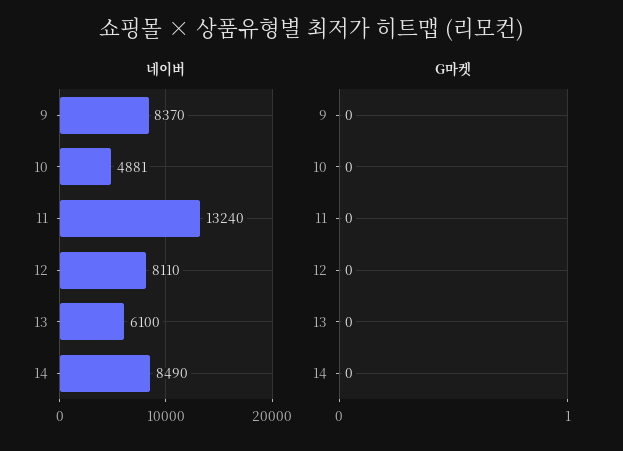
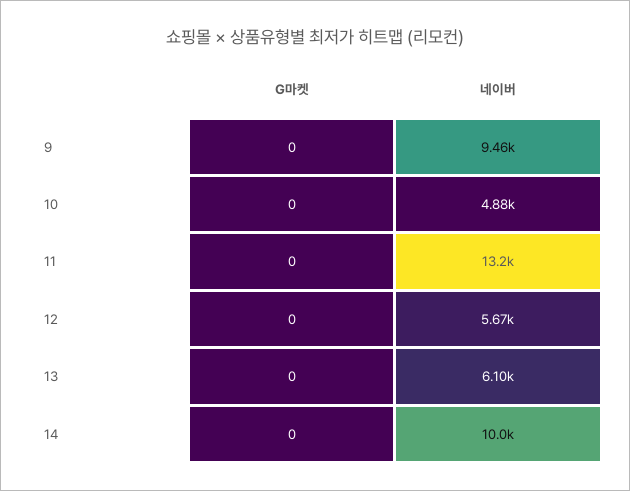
네이버, 9: 8370 -> 9460
네이버, 12: 8110 -> 5670
네이버, 14: 8490 -> 10000

